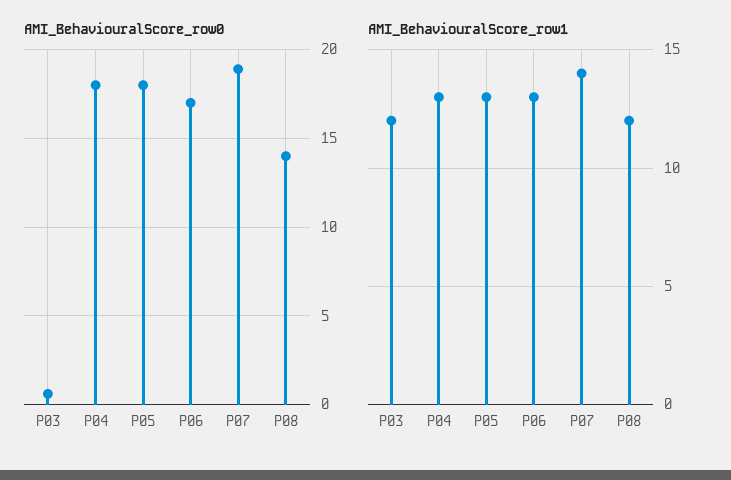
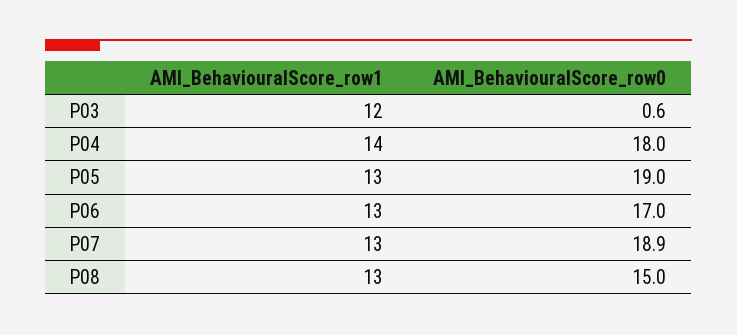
AMI_BehaviouralScore_row0, P05: 18 -> 19
AMI_BehaviouralScore_row0, P08: 14 -> 15
AMI_BehaviouralScore_row1, P04: 13 -> 14
AMI_BehaviouralScore_row1, P07: 14 -> 13
AMI_BehaviouralScore_row1, P08: 12 -> 13

